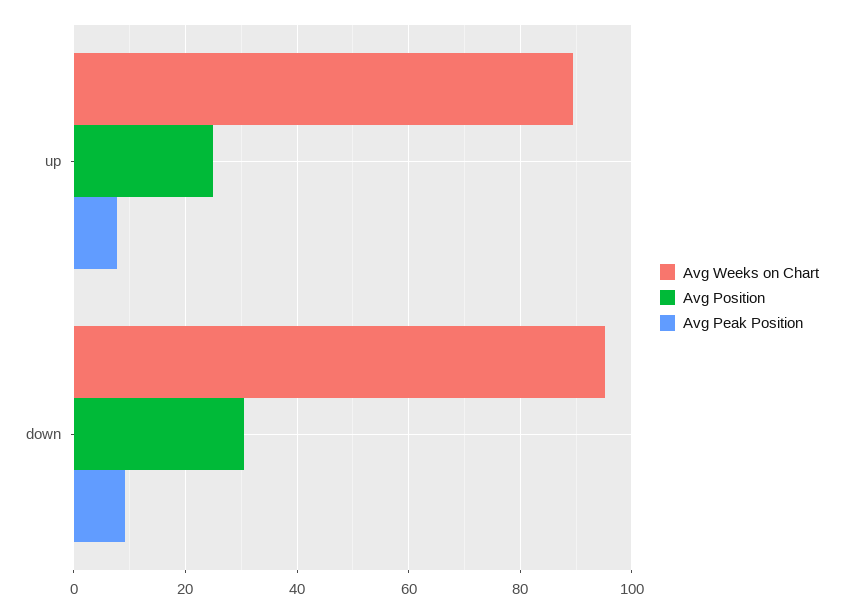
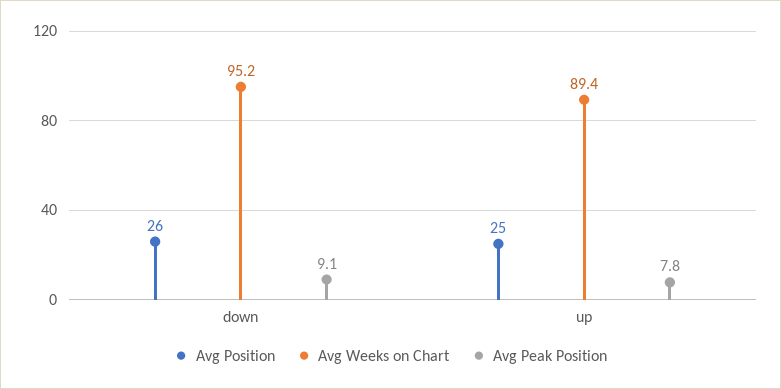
Avg Position, down: 30 -> 26

